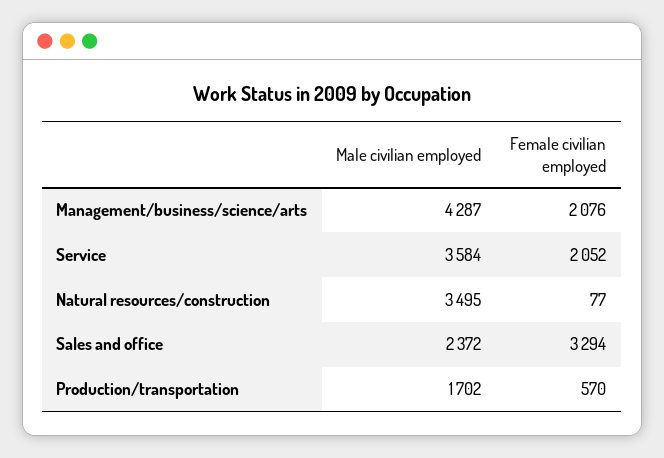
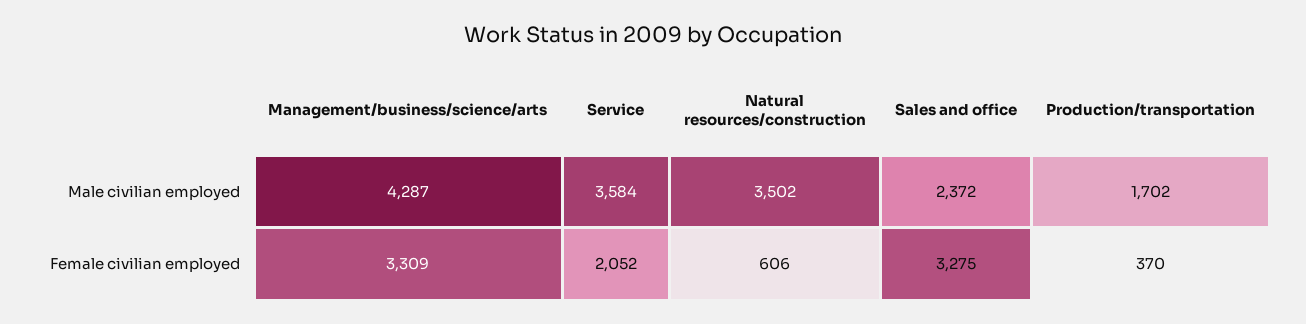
Female civilian employed, Management/business/science/arts: 2076 -> 3309
Male civilian employed, Natural resources/construction: 3495 -> 3502
Female civilian employed, Natural resources/construction: 77 -> 606
Female civilian employed, Sales and office: 3294 -> 3275
Female civilian employed, Production/transportation: 570 -> 370

